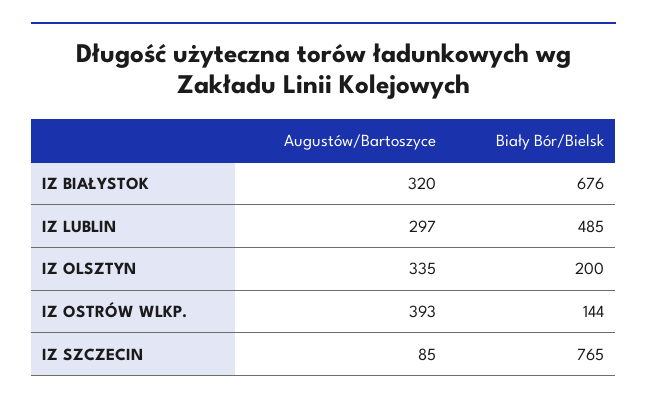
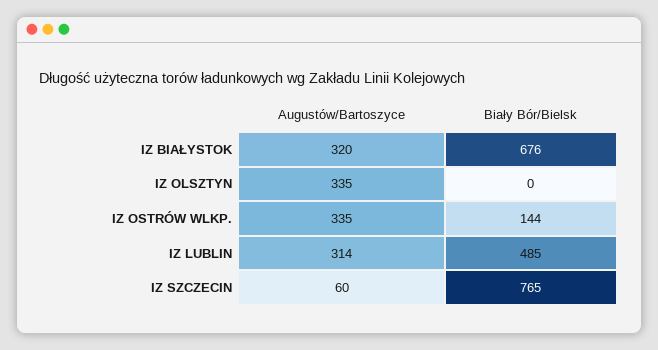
Augustów/Bartoszyce, IZ LUBLIN: 297 -> 314
Biały Bór/Bielsk, IZ OLSZTYN: 200 -> 0
Augustów/Bartoszyce, IZ OSTRÓW WLKP.: 393 -> 335
Augustów/Bartoszyce, IZ SZCZECIN: 85 -> 60

